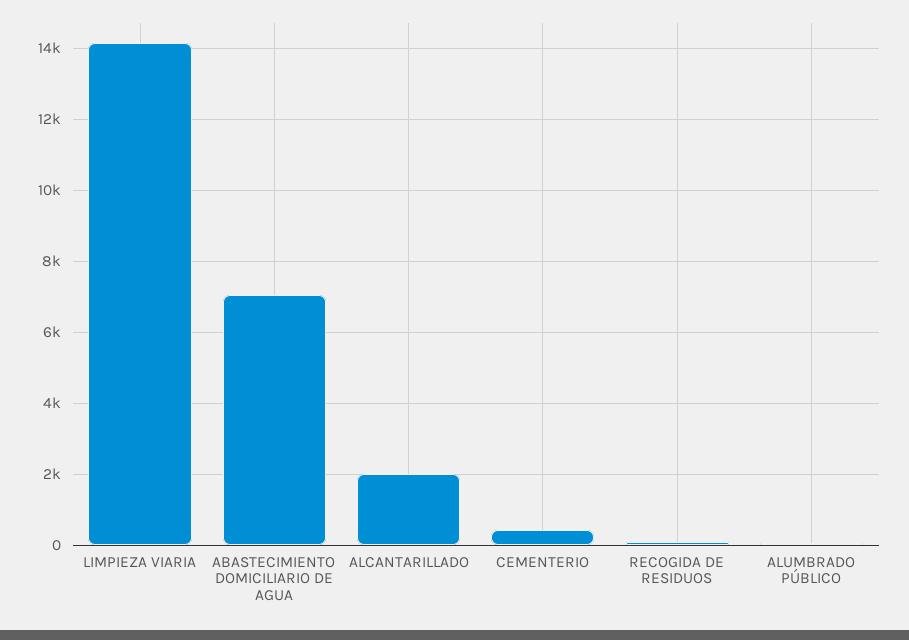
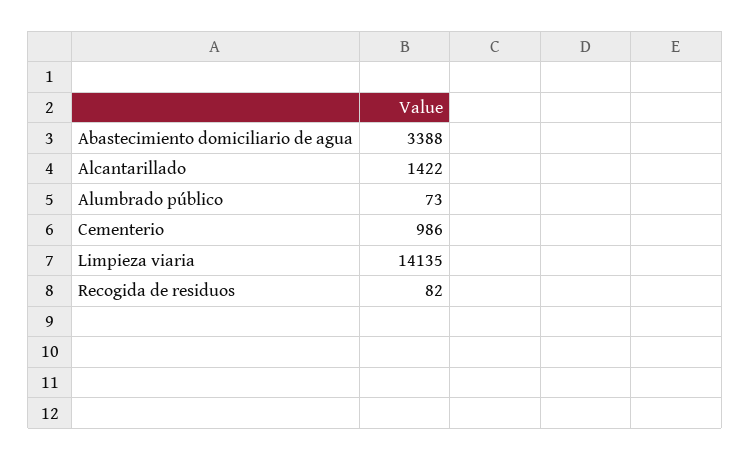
ABASTECIMIENTO DOMICILIARIO DE AGUA: 7000 -> 3388
ALCANTARILLADO: 2000 -> 1422
CEMENTERIO: 400 -> 986

